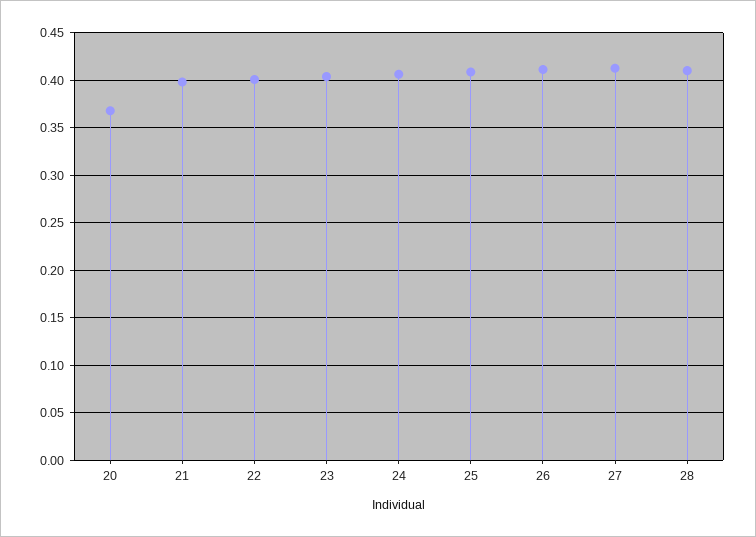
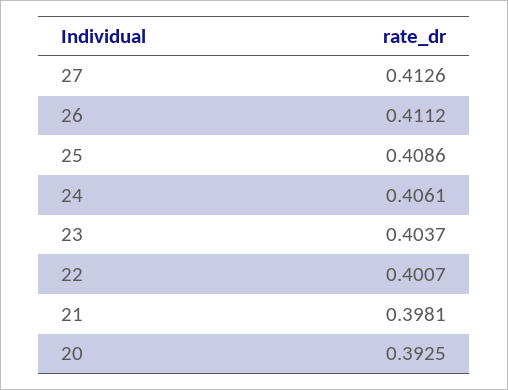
20: 0.37 -> 0.3925
28: 0.41 -> none

